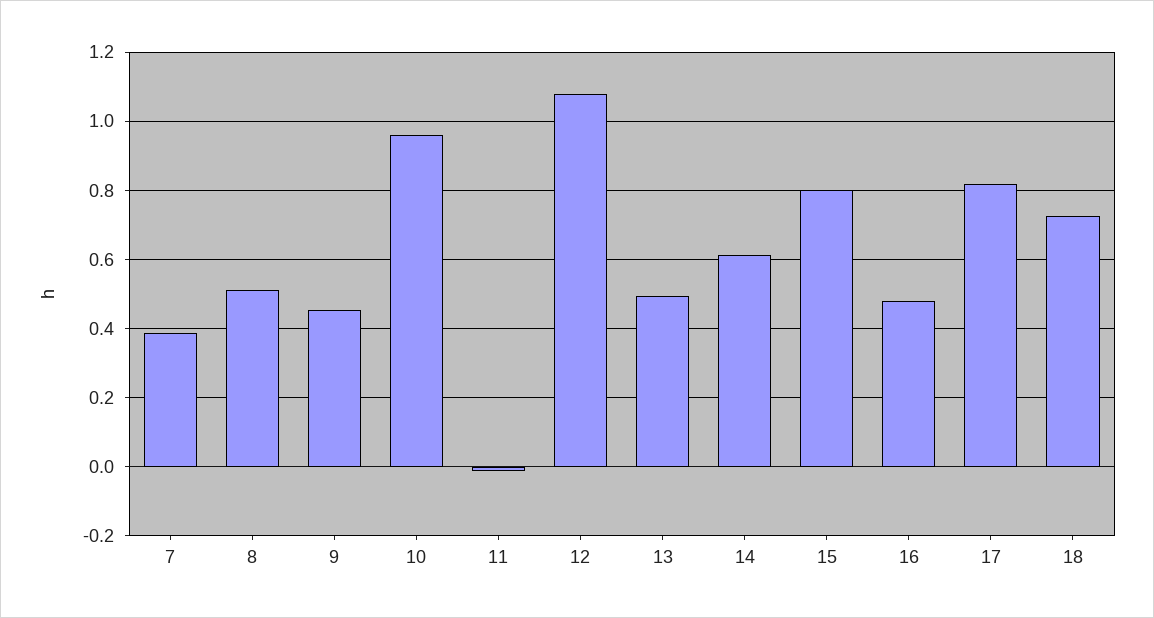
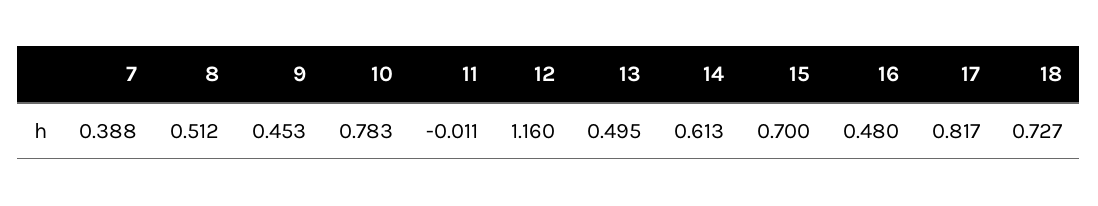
10: 0.96 -> 0.783
12: 1.08 -> 1.16
15: 0.8 -> 0.7

